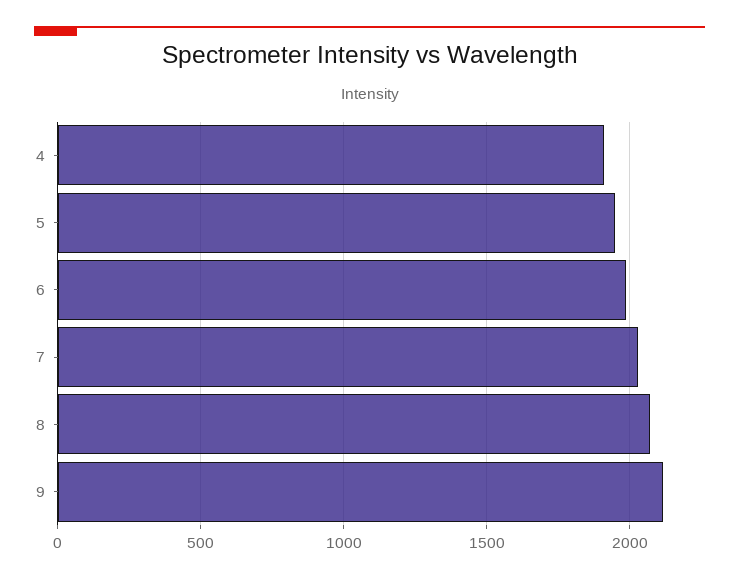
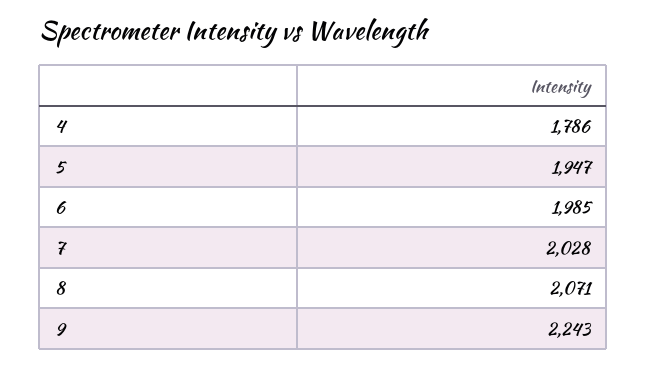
4: 1900 -> 1786
9: 2100 -> 2243

